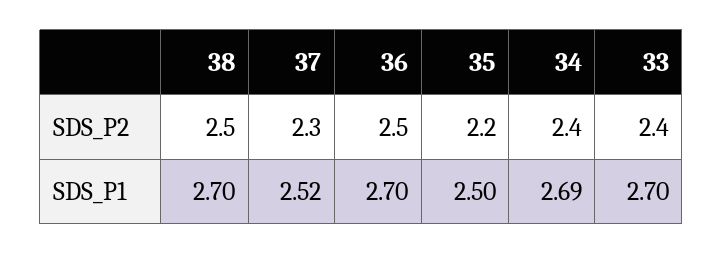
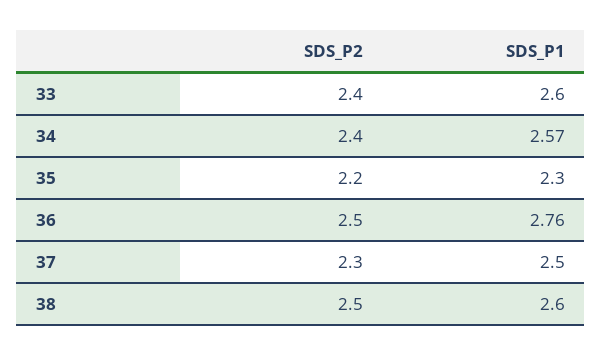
38, SDS_P1: 2.7 -> 2.6
37, SDS_P1: 2.52 -> 2.5
36, SDS_P1: 2.7 -> 2.76
35, SDS_P1: 2.5 -> 2.3
34, SDS_P1: 2.69 -> 2.57
33, SDS_P1: 2.7 -> 2.6

